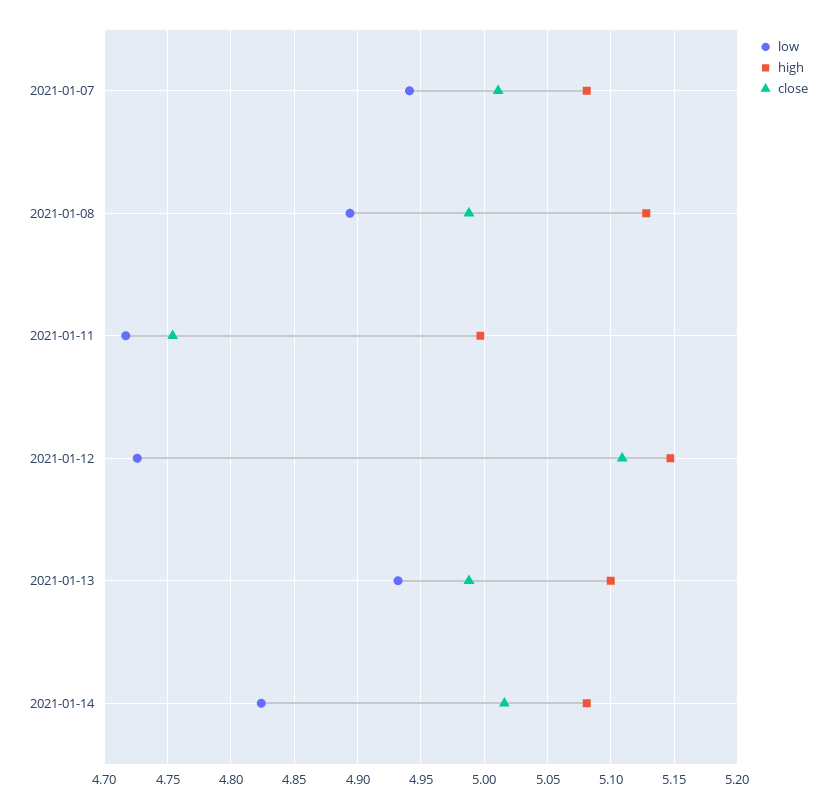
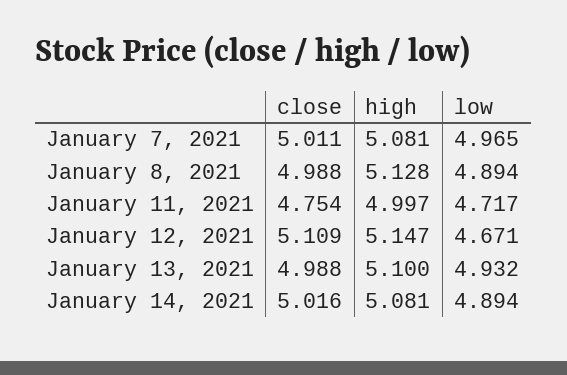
low, 2021-01-07: 4.94 -> 4.965
low, 2021-01-12: 4.725 -> 4.671
low, 2021-01-14: 4.825 -> 4.894

